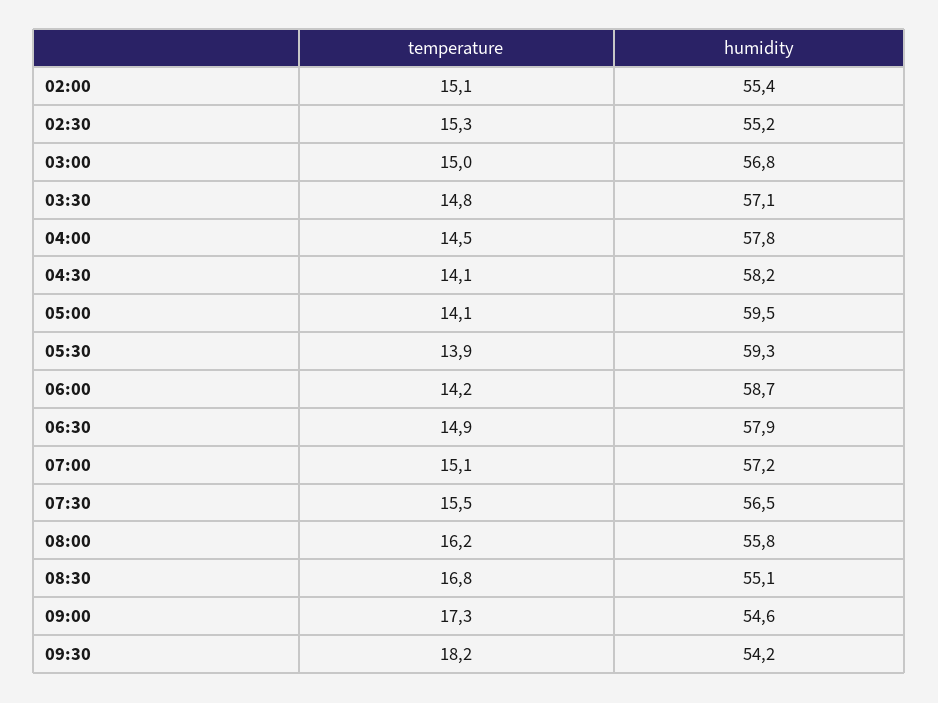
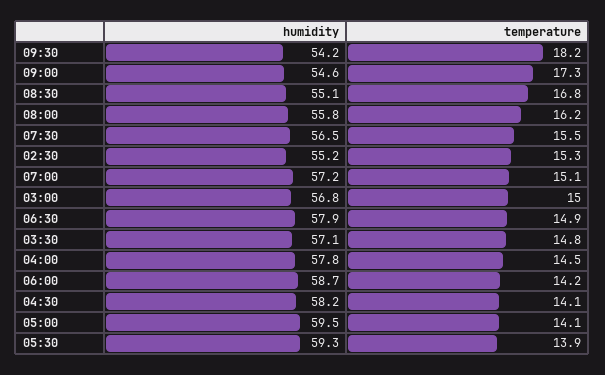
temperature, 02:00: 15.1 -> none
humidity, 02:00: 55.4 -> none

